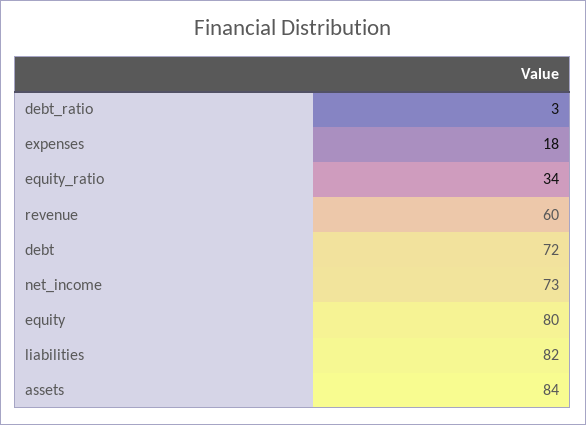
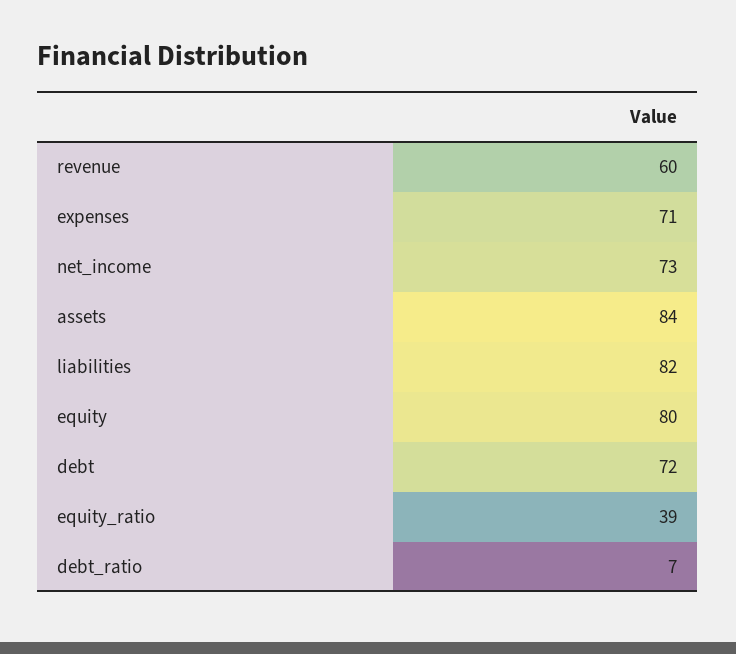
debt_ratio: 3 -> 7
expenses: 18 -> 71
equity_ratio: 34 -> 39

